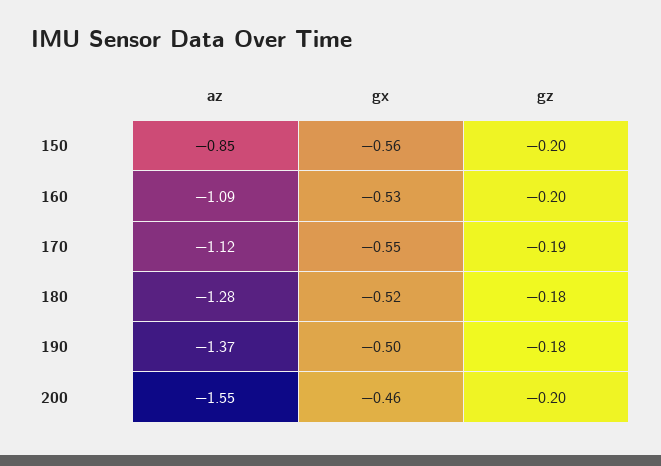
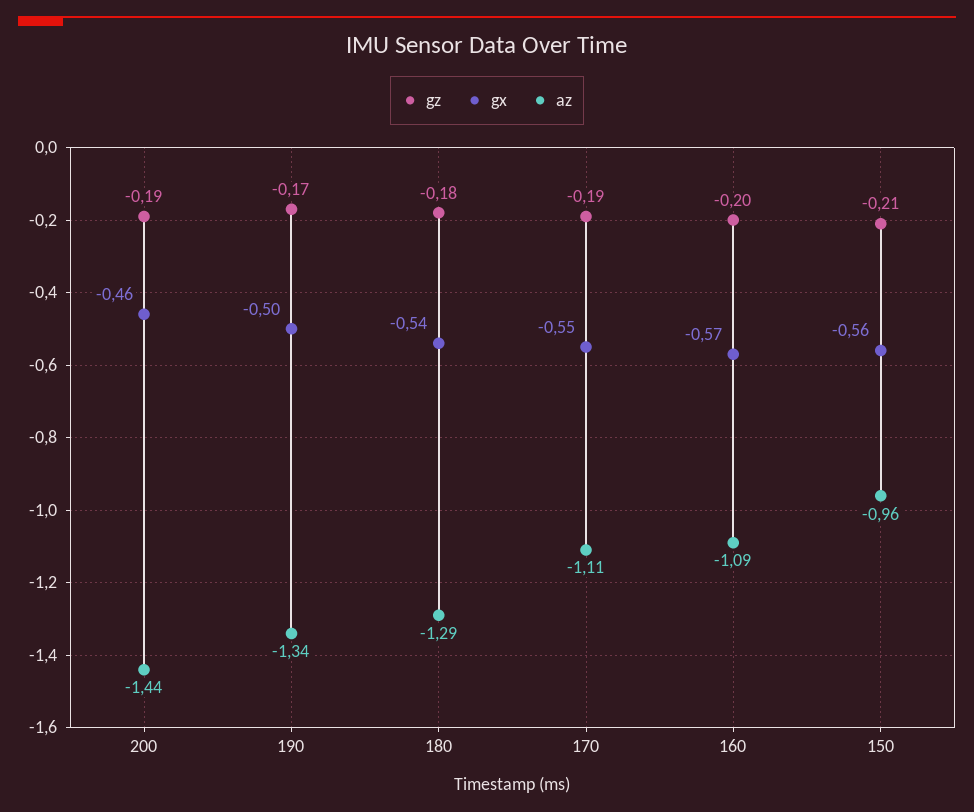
az, 150: -0.85 -> -0.96
gz, 150: -0.2 -> -0.21
gx, 160: -0.53 -> -0.57
az, 170: -1.12 -> -1.11
az, 180: -1.28 -> -1.29
gx, 180: -0.52 -> -0.54
az, 190: -1.37 -> -1.34
gz, 190: -0.18 -> -0.17
az, 200: -1.55 -> -1.44
gz, 200: -0.2 -> -0.19

